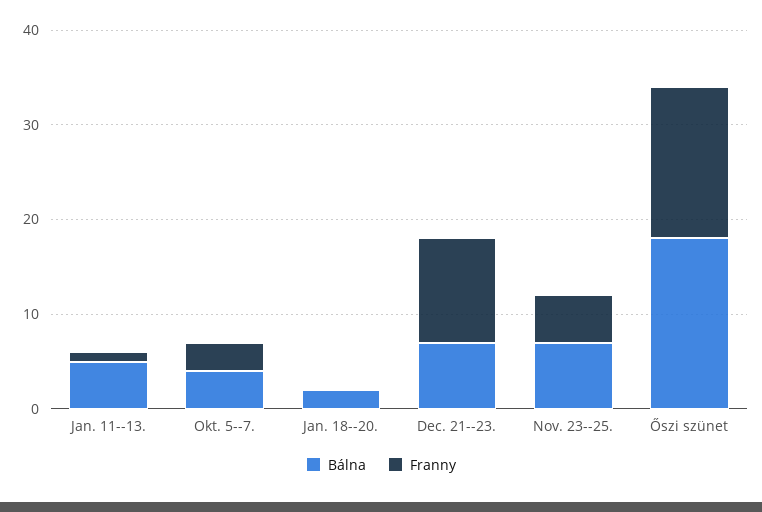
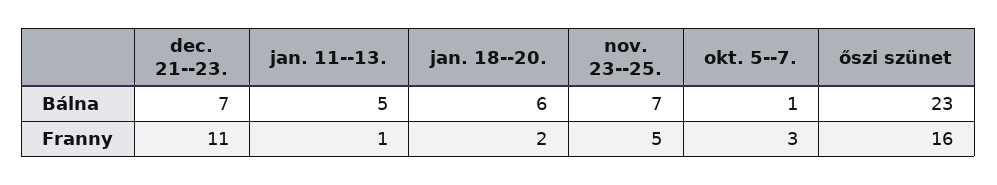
Bálna, Okt. 5--7.: 4 -> 1
Bálna, Jan. 18--20.: 2 -> 6
Franny, Jan. 18--20.: 0 -> 2
Bálna, Őszi szünet: 18 -> 23

